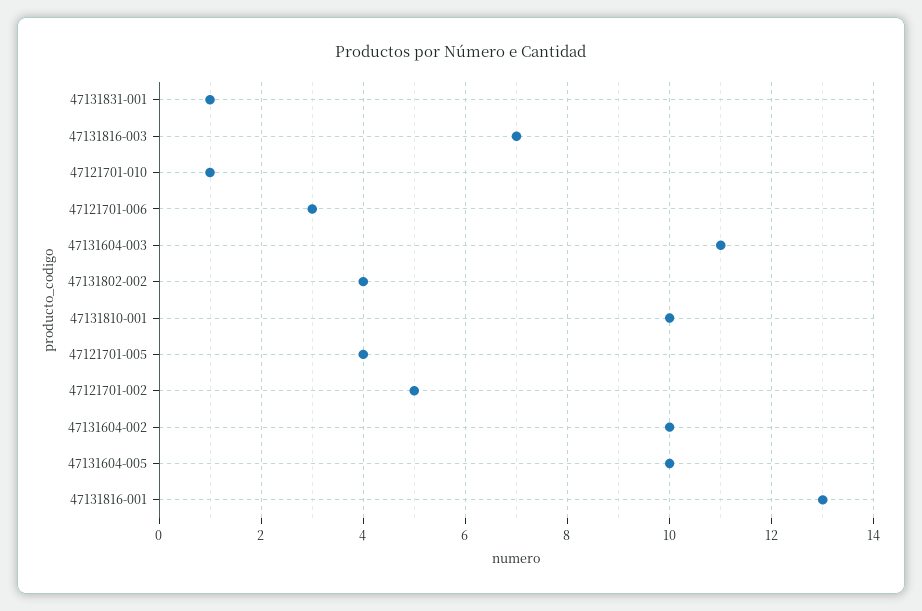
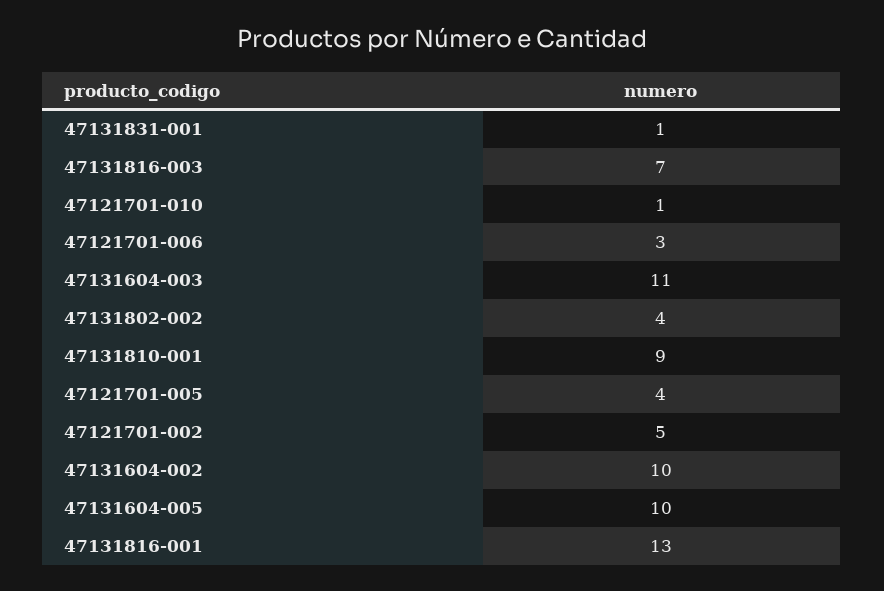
47131810-001: 10 -> 9

